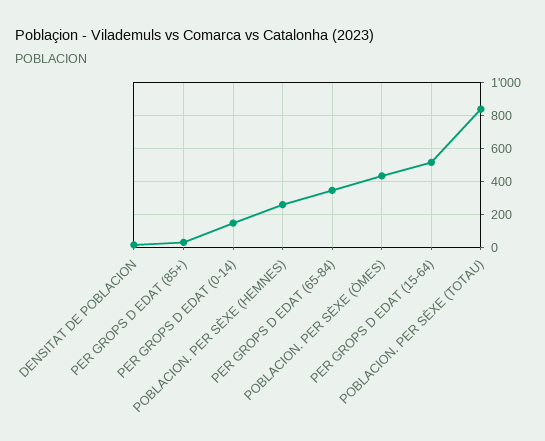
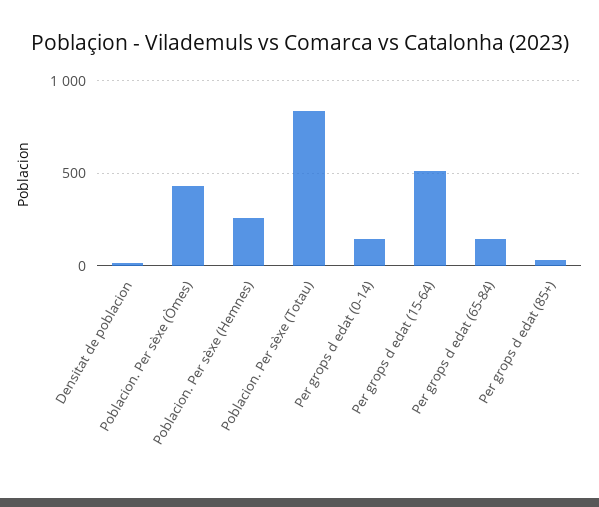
PER GROPS D EDAT (65-84): 350 -> 150

